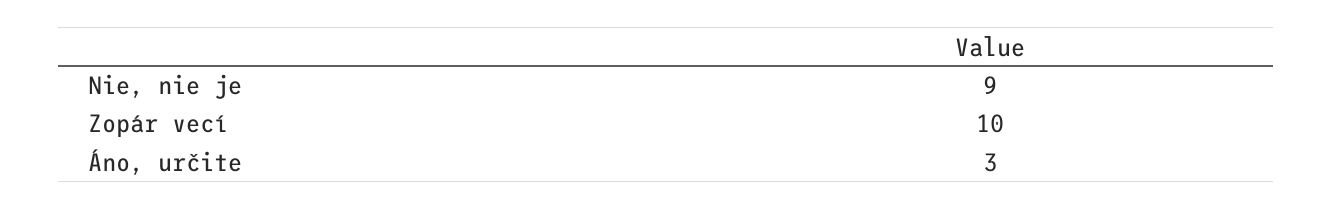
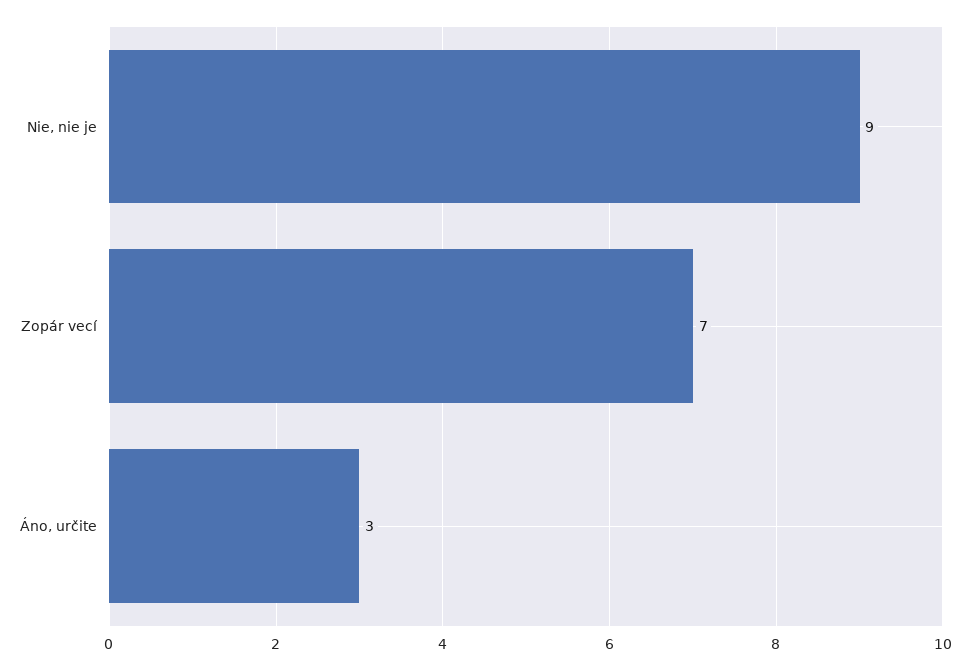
Zopár vecí: 10 -> 7

